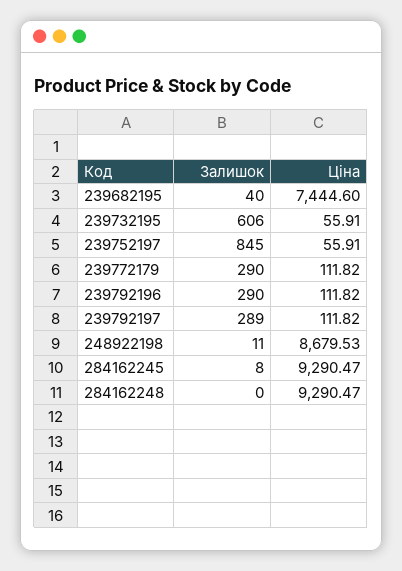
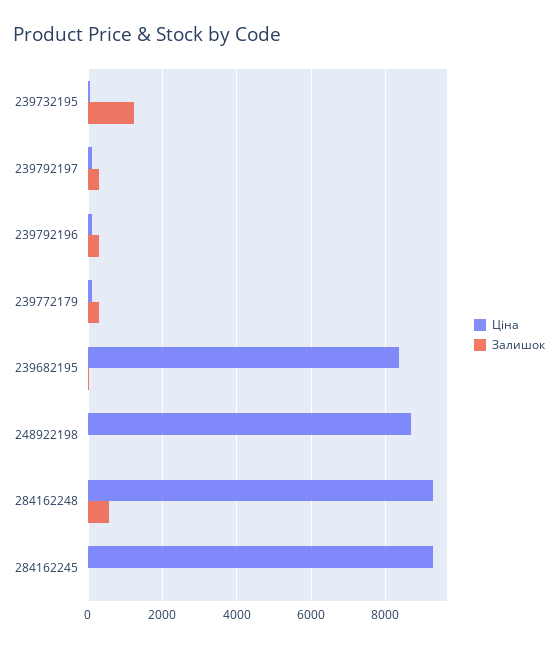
Ціна, 239682195: 7444.6 -> 8400
Залишок, 239732195: 606 -> 1200
Залишок, 239752197: 845 -> none
Ціна, 239752197: 55.91 -> none
Залишок, 284162248: 0 -> 600

